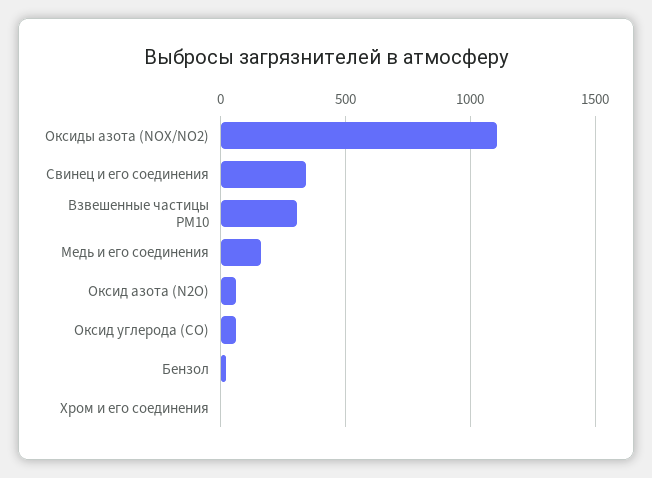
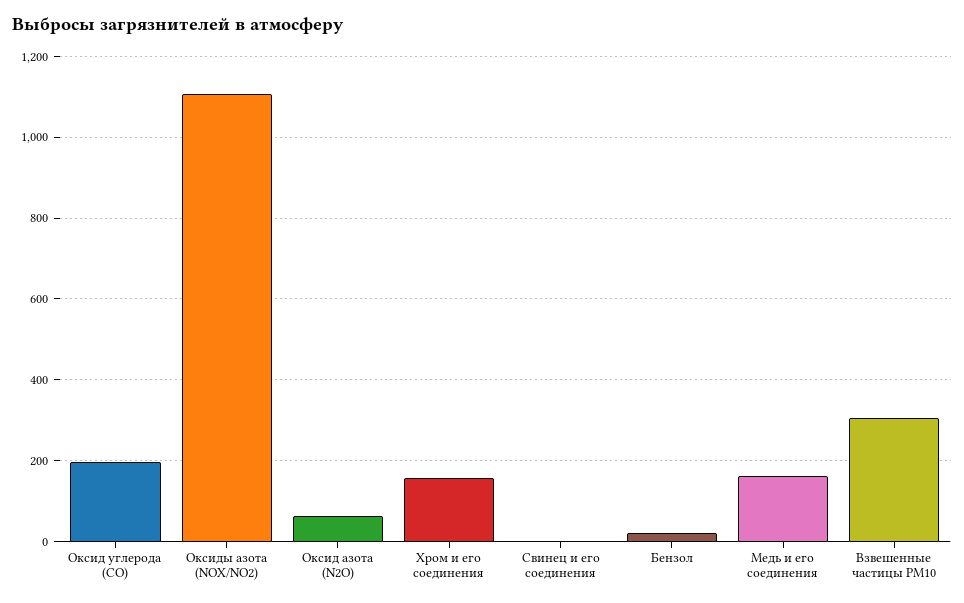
Свинец и его соединения: 350 -> 0
Оксид углерода (СО): 50 -> 200
Хром и его соединения: 0 -> 160

